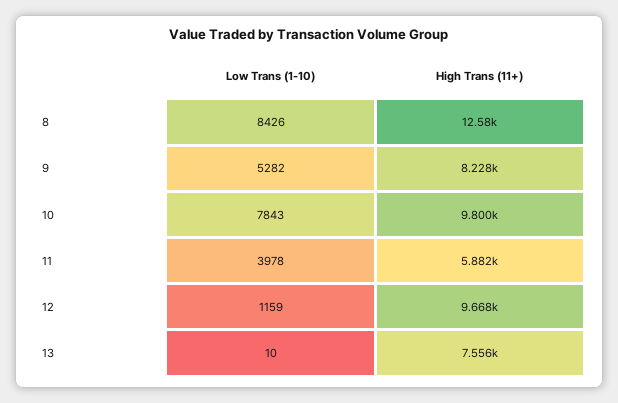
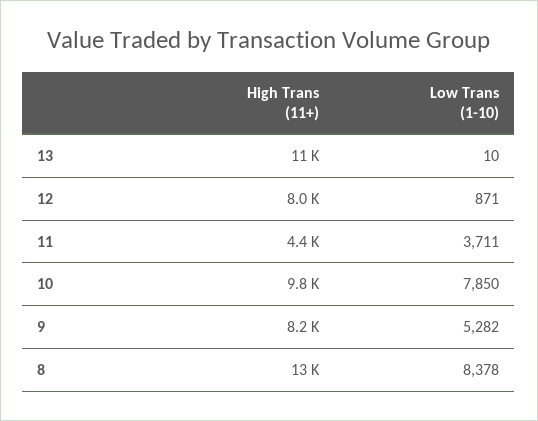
Low Trans (1-10), 8: 8426 -> 8378
Low Trans (1-10), 10: 7843 -> 7850
Low Trans (1-10), 11: 3978 -> 3711
High Trans (11+), 11: 5882 -> 4400
Low Trans (1-10), 12: 1159 -> 871
High Trans (11+), 12: 9668 -> 8000
High Trans (11+), 13: 7556 -> 11000

